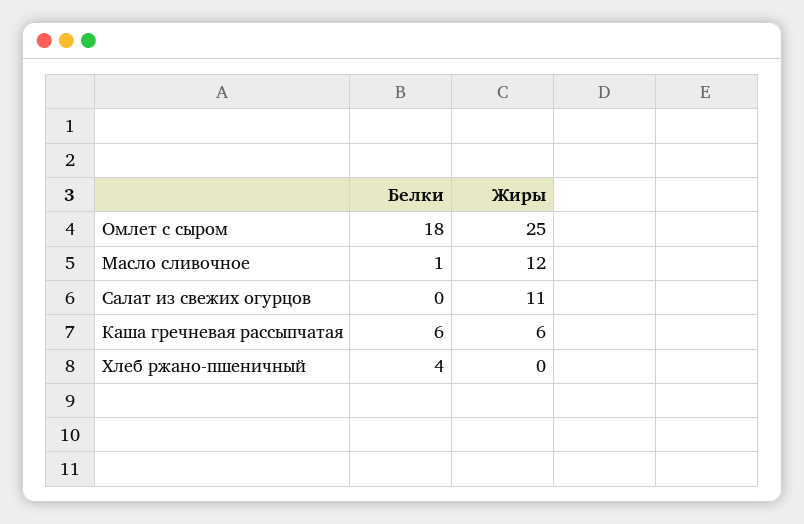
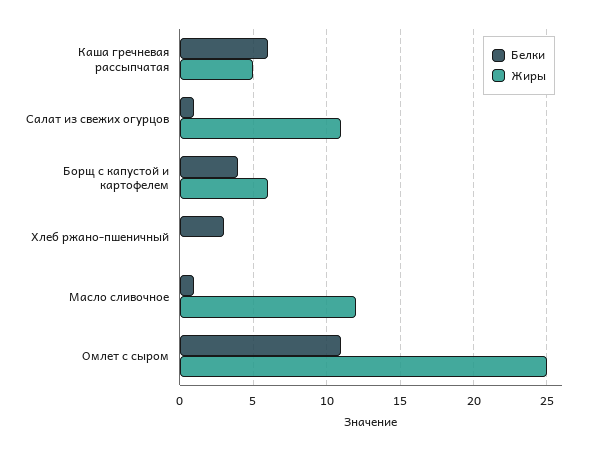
Белки, Омлет с сыром: 18 -> 11
Белки, Салат из свежих огурцов: 0 -> 1
Жиры, Каша гречневая рассыпчатая: 6 -> 5
Белки, Хлеб ржано-пшеничный: 4 -> 3
Белки, Борщ с капустой и картофелем: none -> 4
Жиры, Борщ с капустой и картофелем: none -> 6

